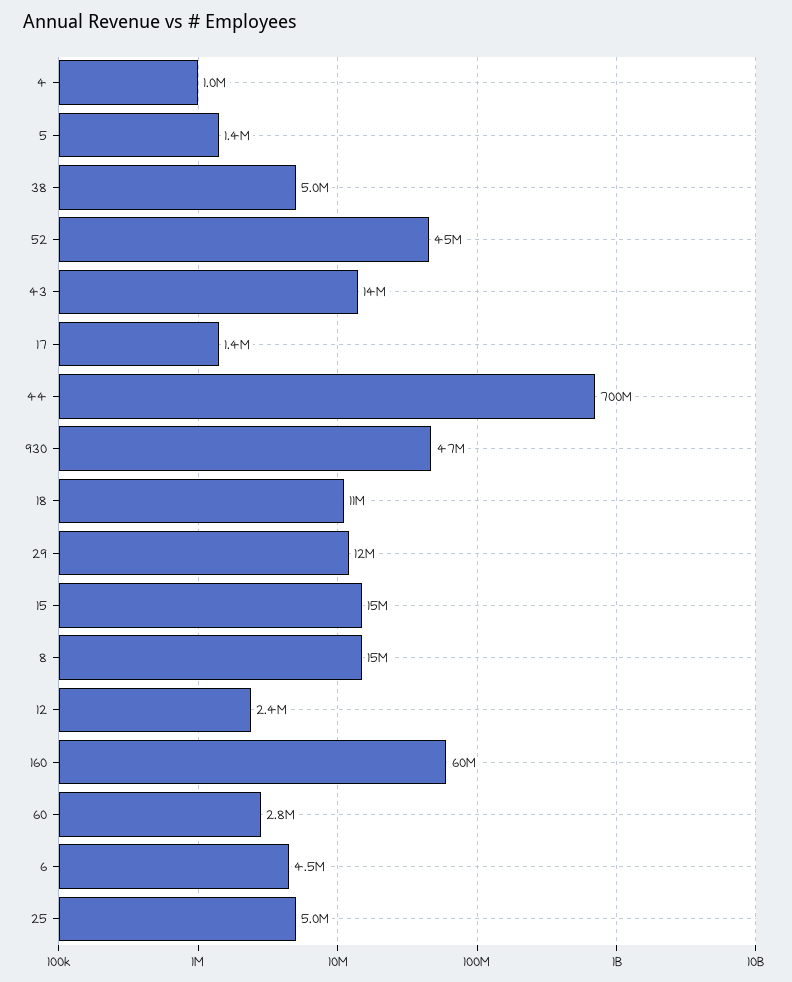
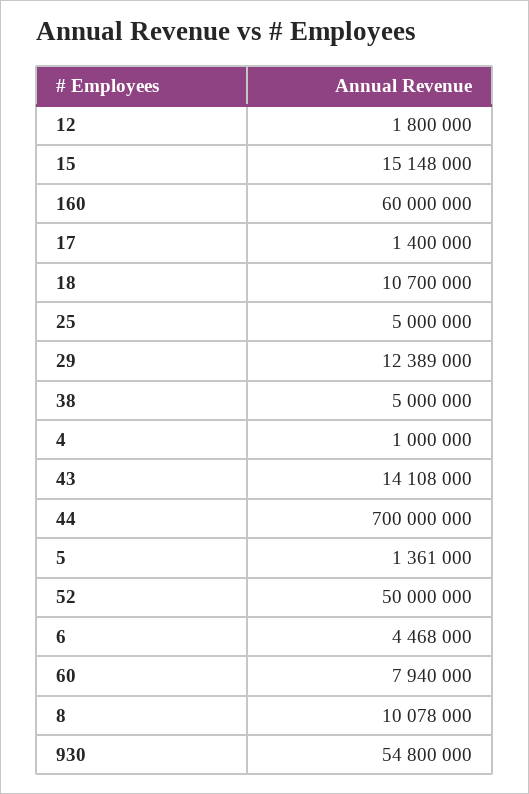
52: 45000000 -> 50000000
930: 47000000 -> 54800000
8: 15000000 -> 10078000
12: 2400000 -> 1800000
60: 2800000 -> 7940000

